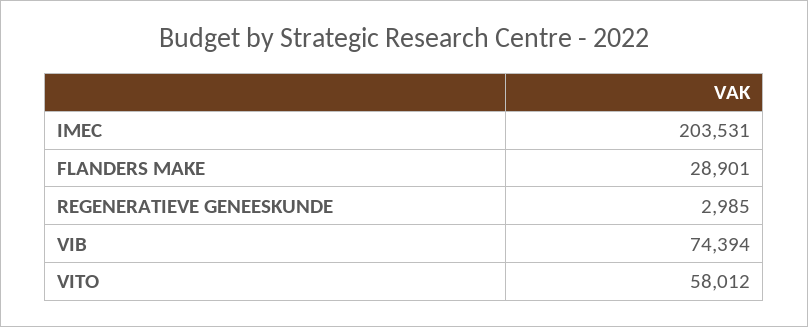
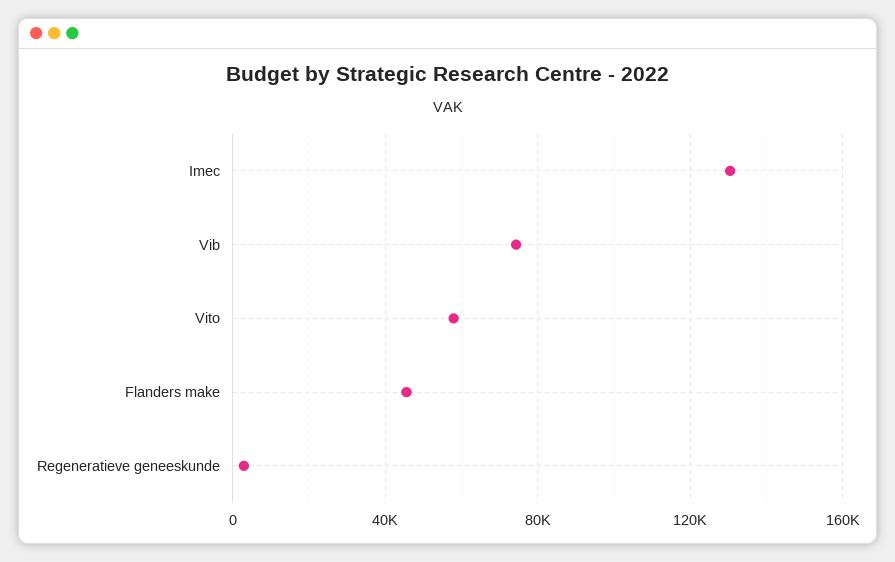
IMEC: 203531 -> 130000
FLANDERS MAKE: 28901 -> 45000

